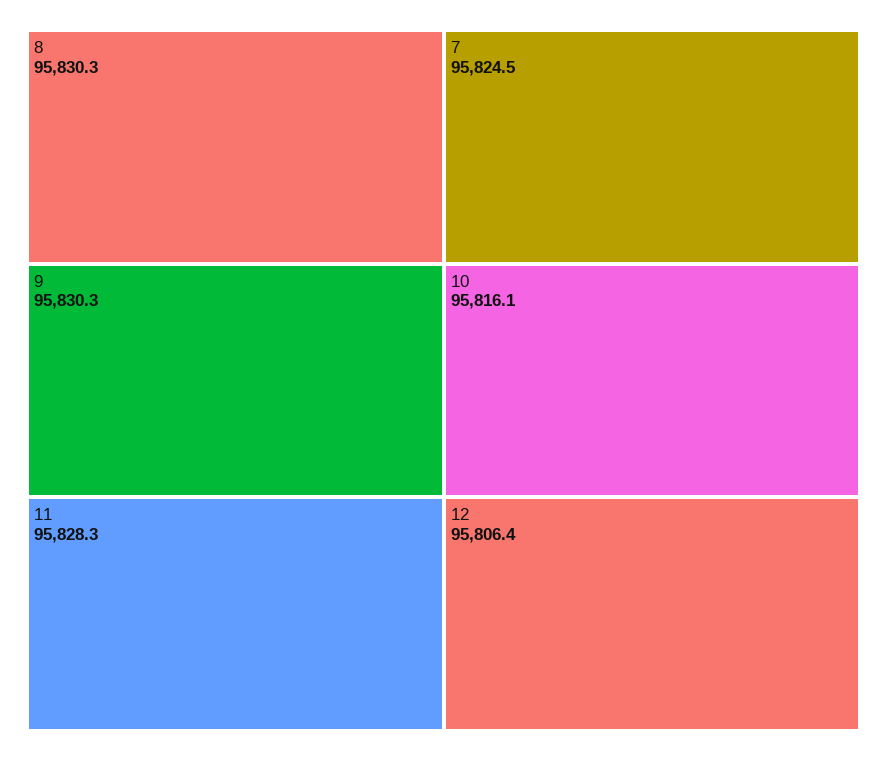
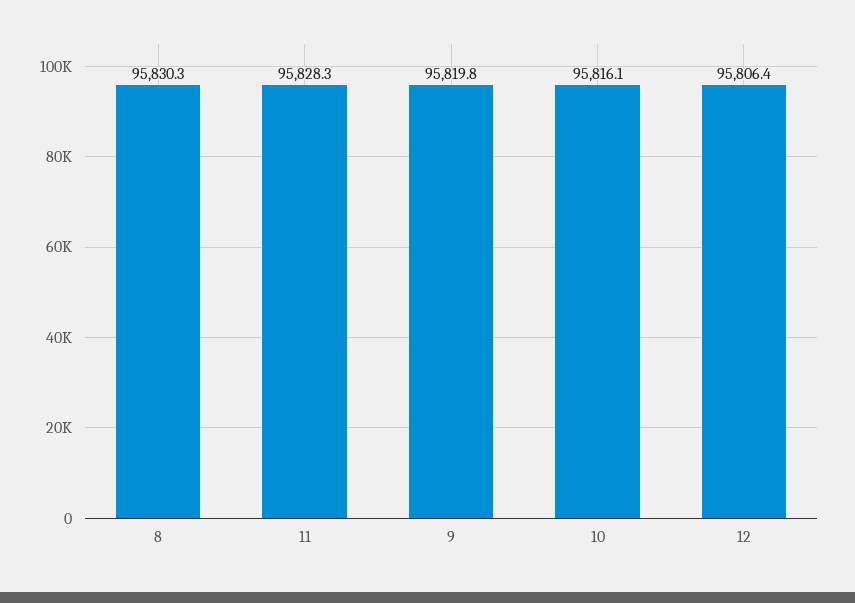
9: 95830.3 -> 95819.8
7: 95824.5 -> none

